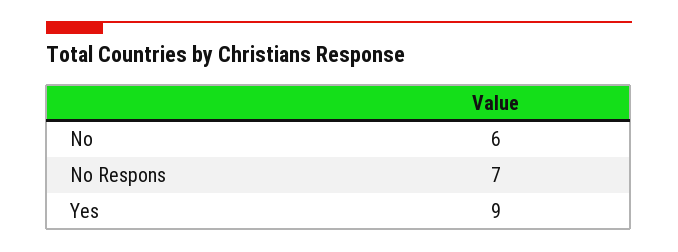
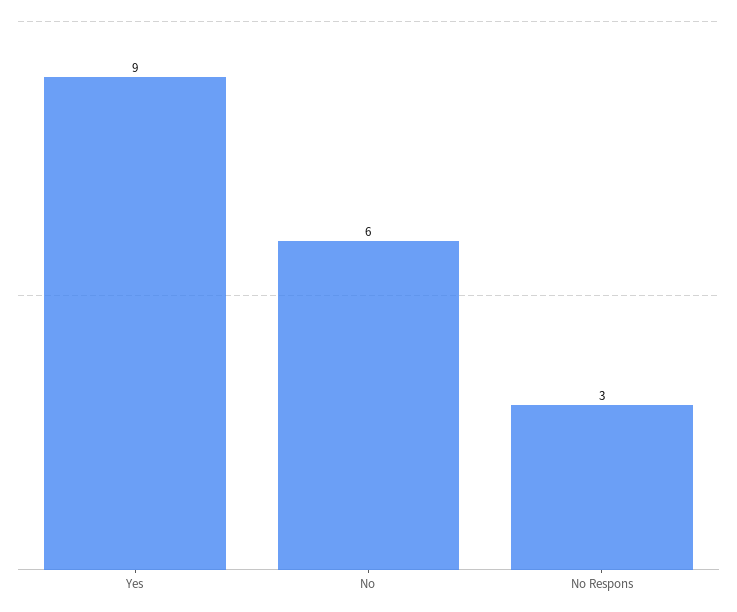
No Respons: 7 -> 3

